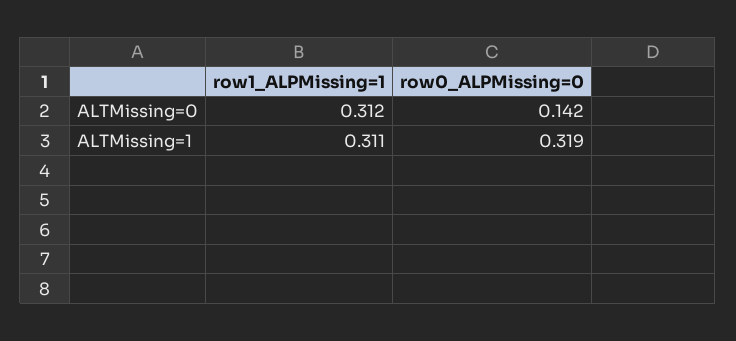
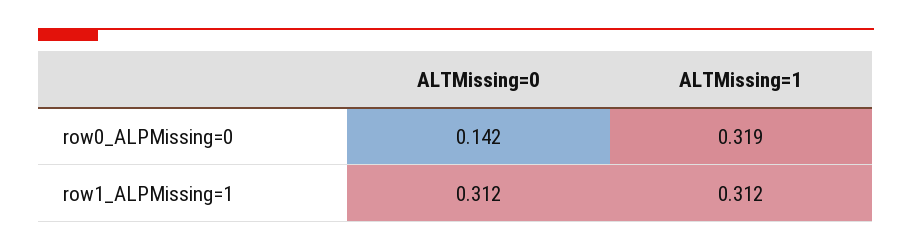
row1_ALPMissing=1, ALTMissing=1: 0.311 -> 0.312

